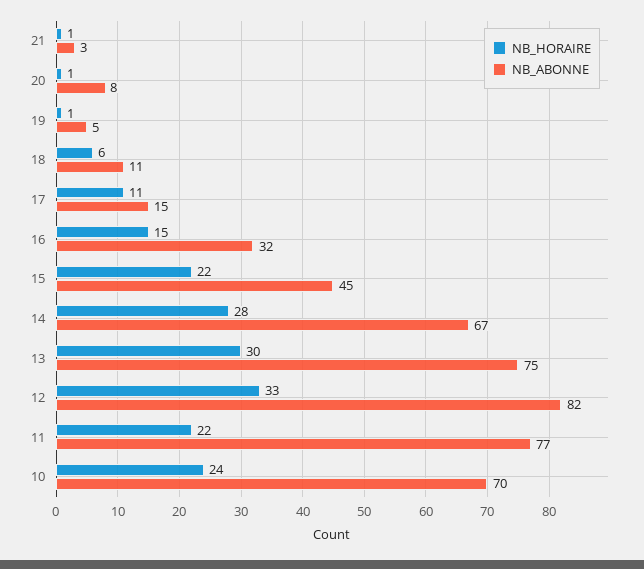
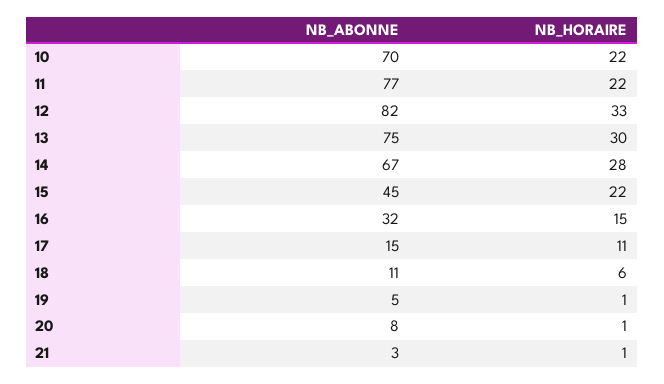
NB_HORAIRE, 10: 24 -> 22

